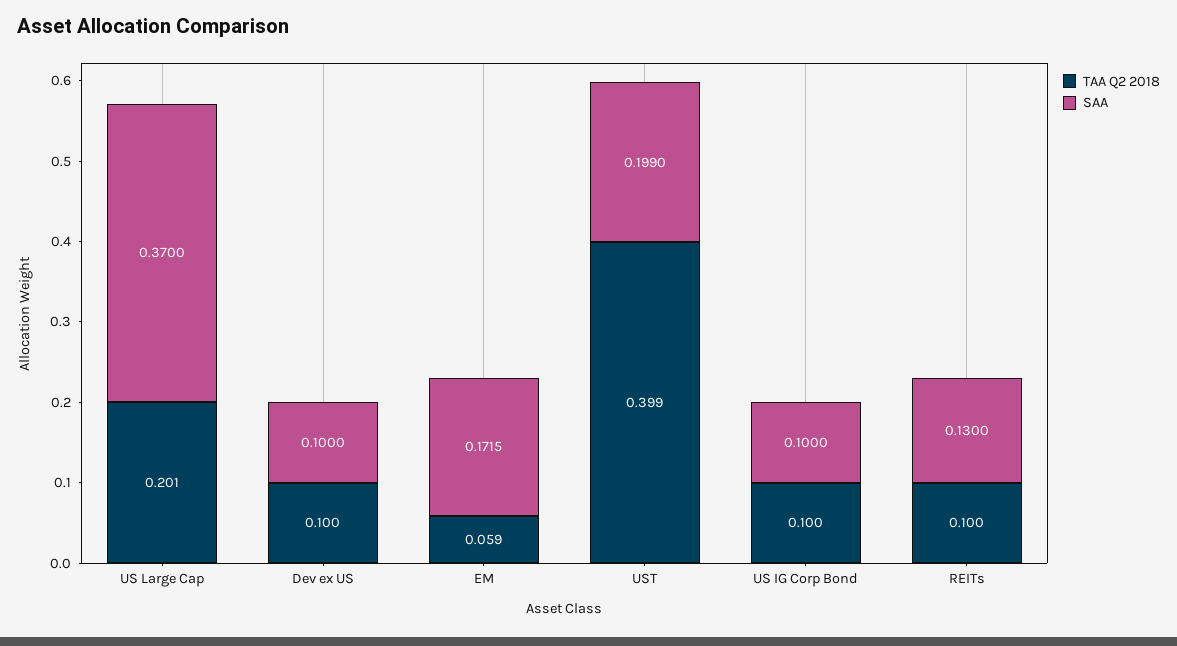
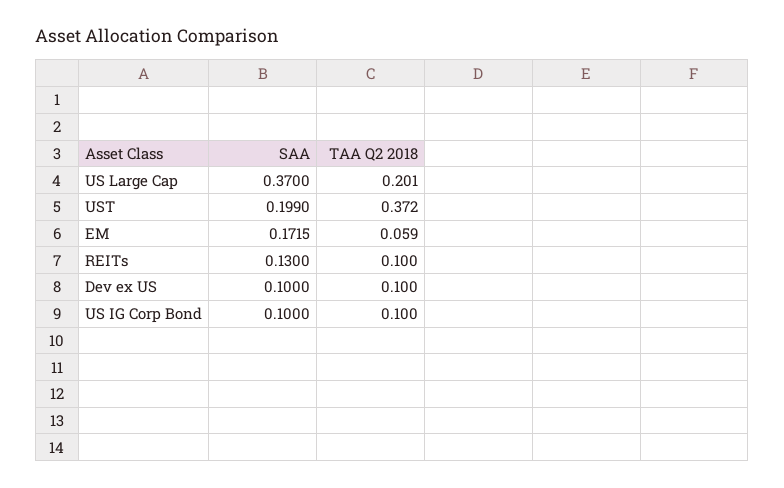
TAA Q2 2018, UST: 0.399 -> 0.372

